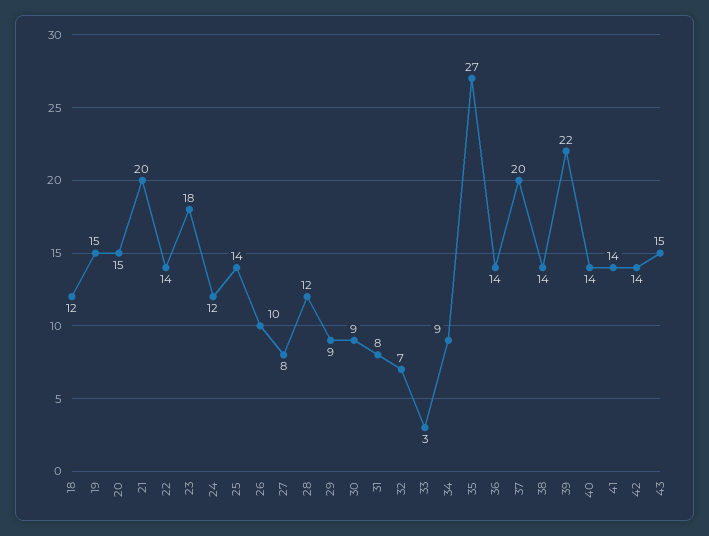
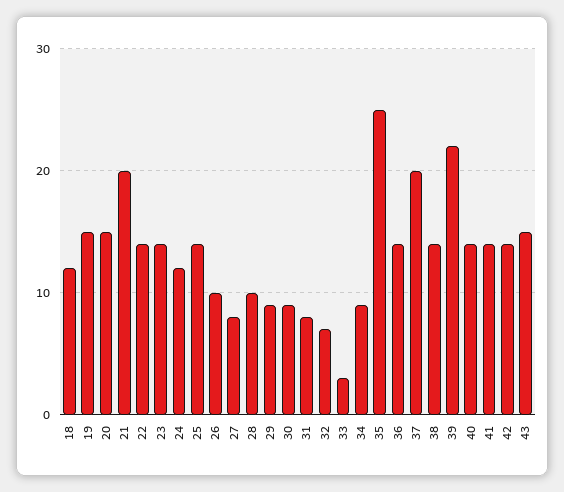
23: 18 -> 14
28: 12 -> 10
35: 27 -> 25

